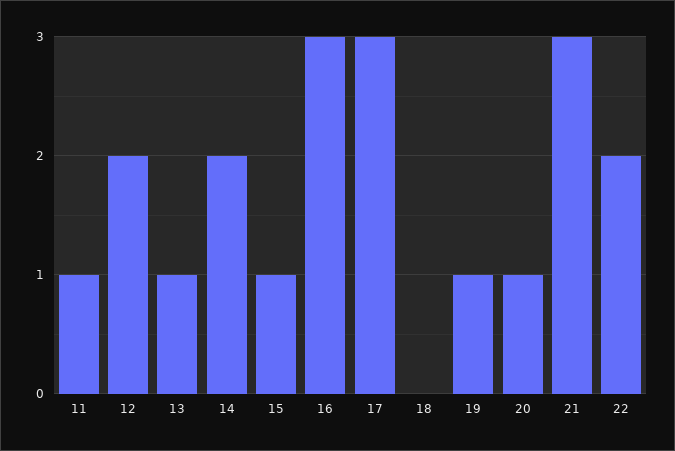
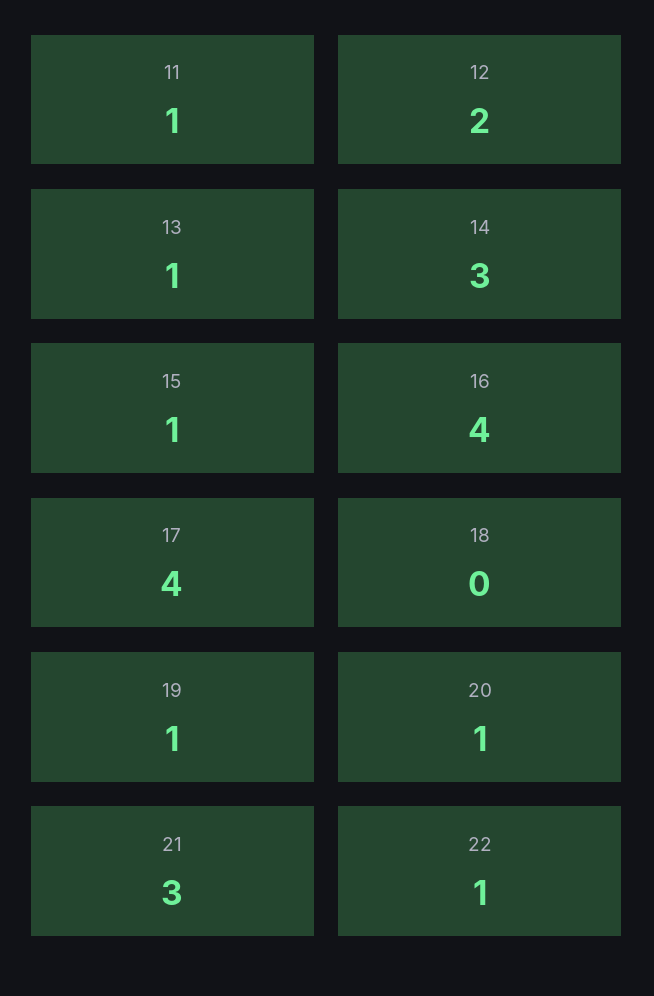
14: 2 -> 3
16: 3 -> 4
17: 3 -> 4
22: 2 -> 1

